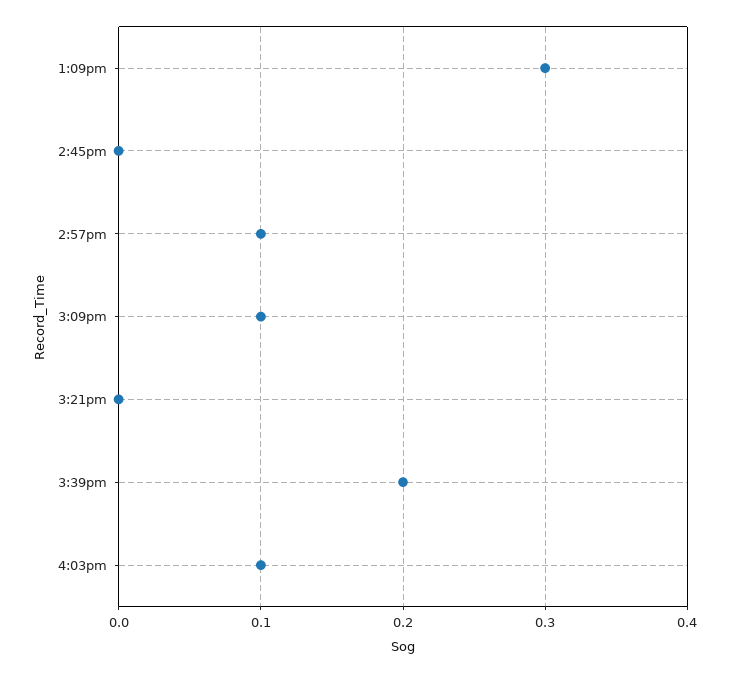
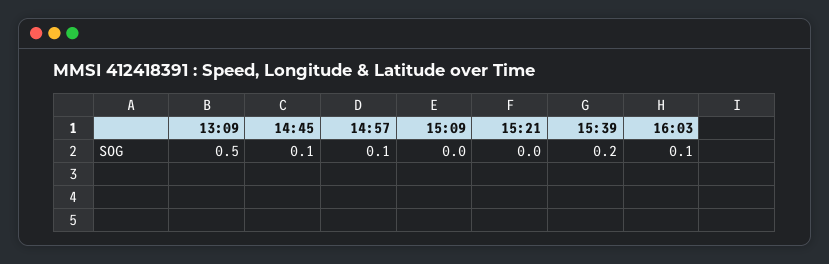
1:09pm: 0.3 -> 0.5
2:45pm: 0 -> 0.1
3:09pm: 0.1 -> 0

